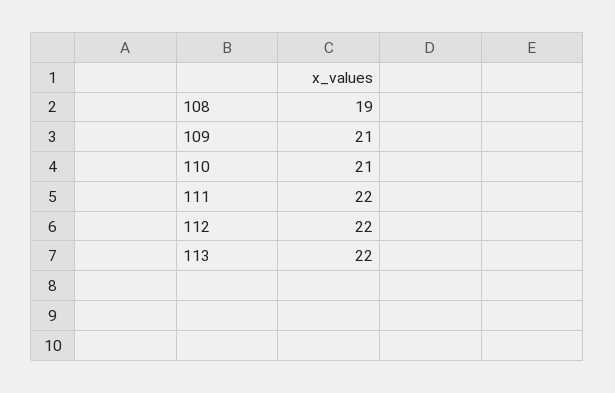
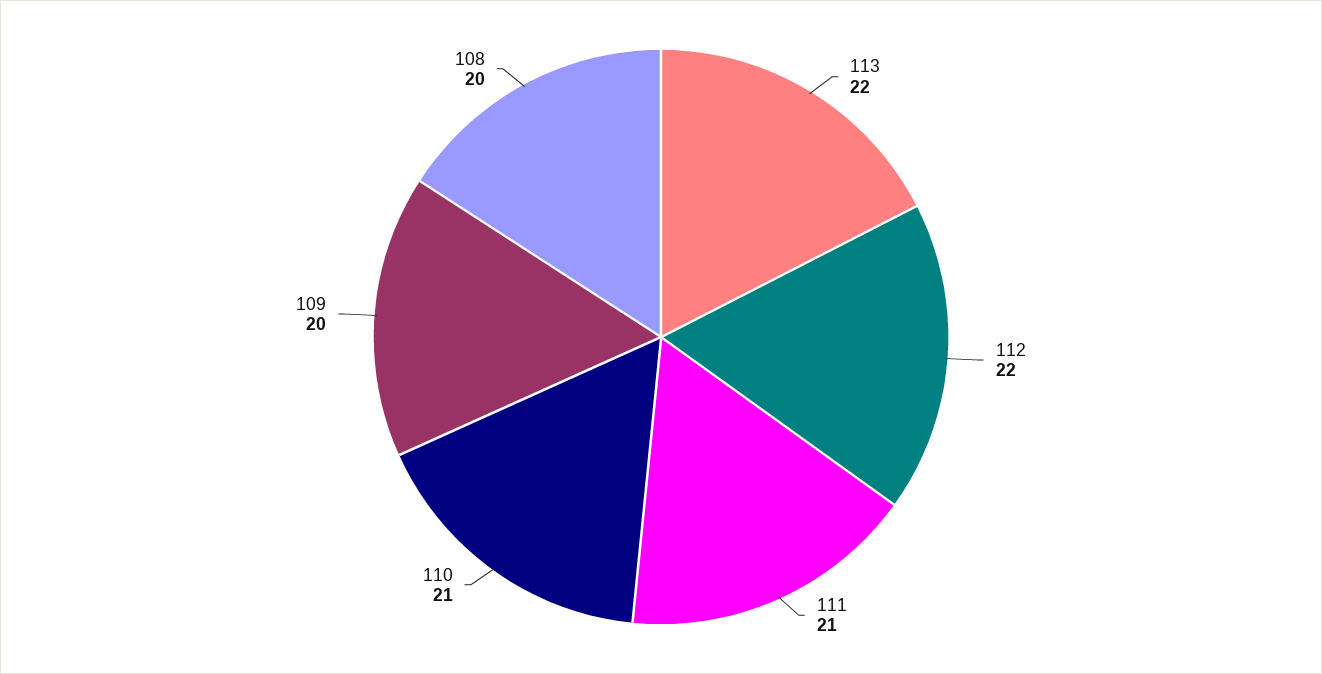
108: 19 -> 20
109: 21 -> 20
111: 22 -> 21

